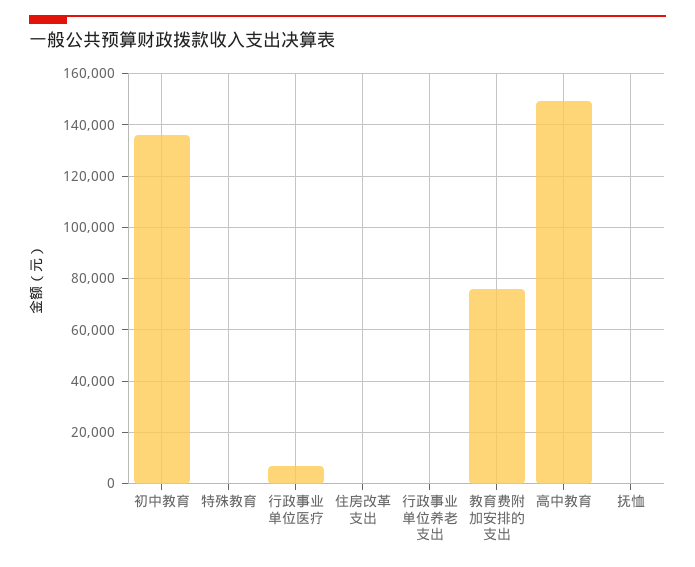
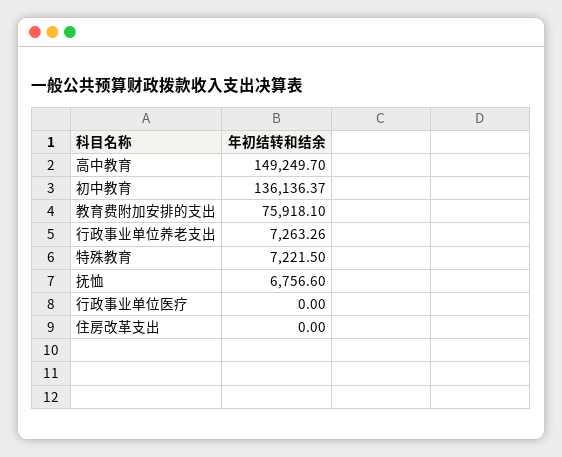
特殊教育: 0 -> 7221.5
行政事业单位医疗: 7500 -> 0
行政事业单位养老支出: 0 -> 7263.26
抚恤: 0 -> 6756.6

